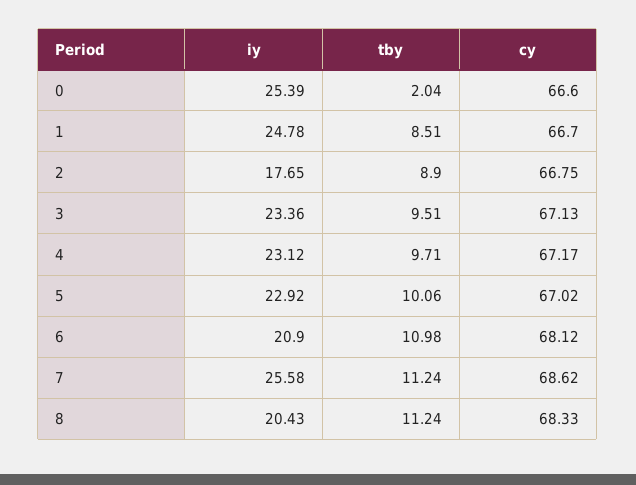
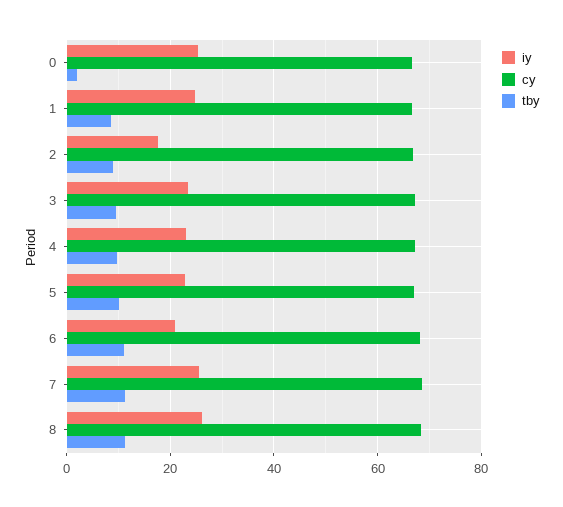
iy, 8: 20.43 -> 26

